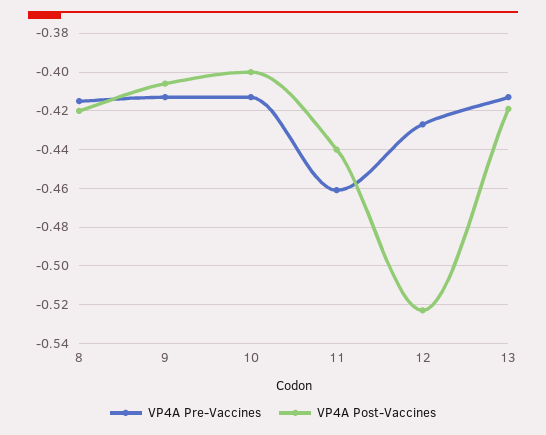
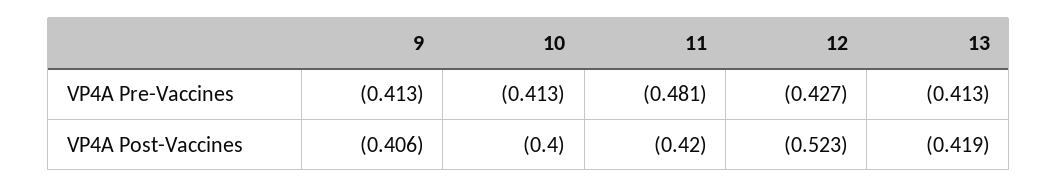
VP4A Pre-Vaccines, 8: -0.415 -> none
VP4A Post-Vaccines, 8: -0.42 -> none
VP4A Pre-Vaccines, 11: -0.46 -> -0.481
VP4A Post-Vaccines, 11: -0.44 -> -0.42

